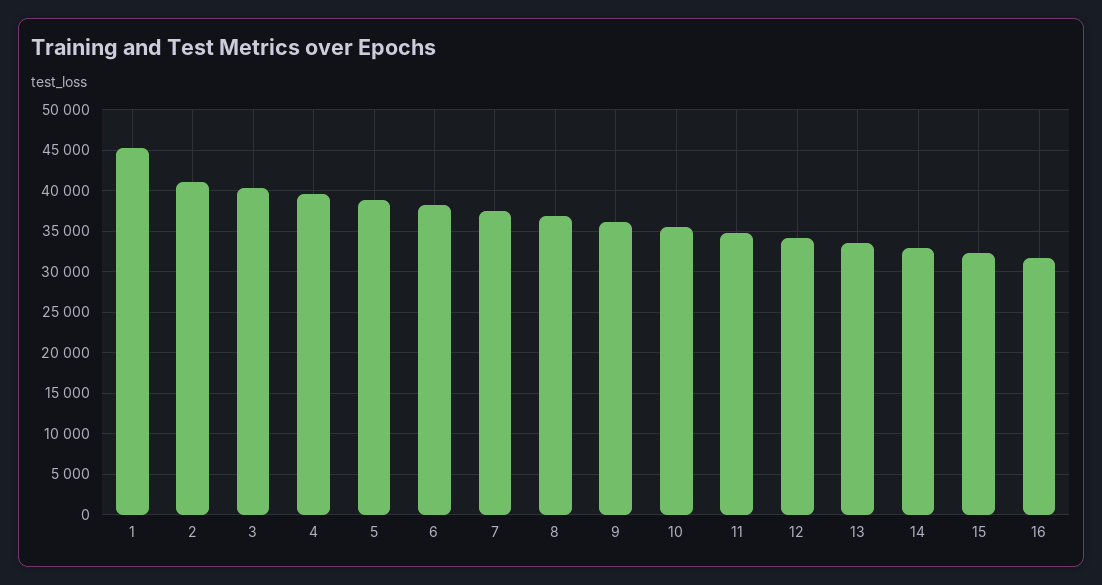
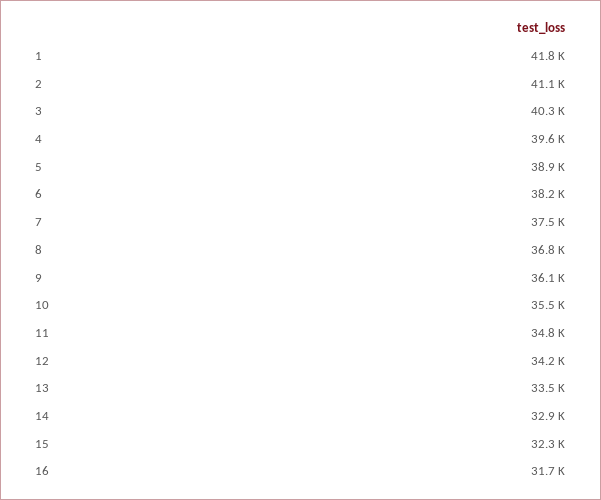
1: 45000 -> 41800

